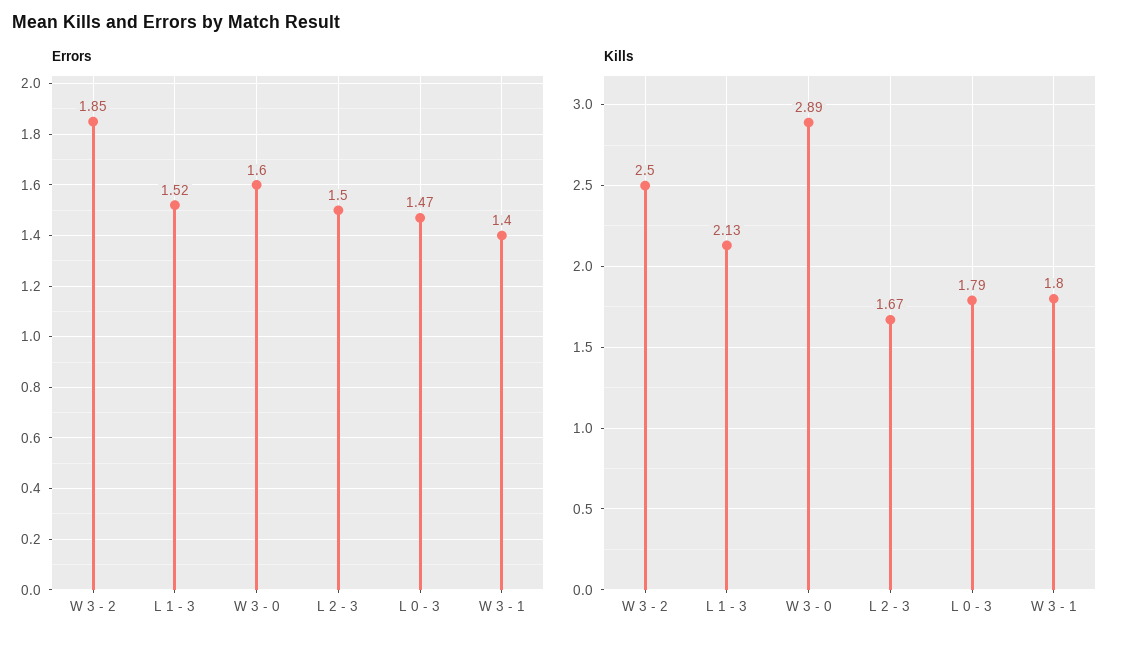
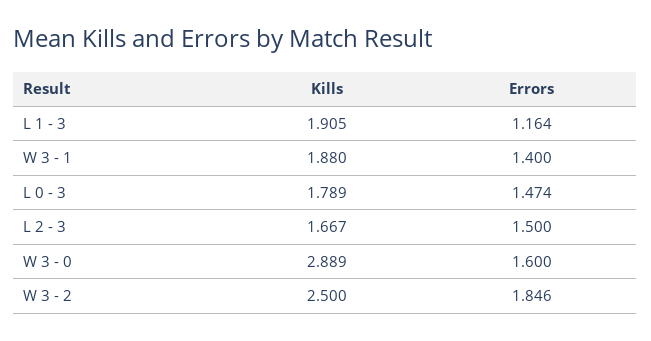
Errors, L 1 - 3: 1.52 -> 1.164
Kills, L 1 - 3: 2.13 -> 1.905
Kills, W 3 - 1: 1.8 -> 1.88

